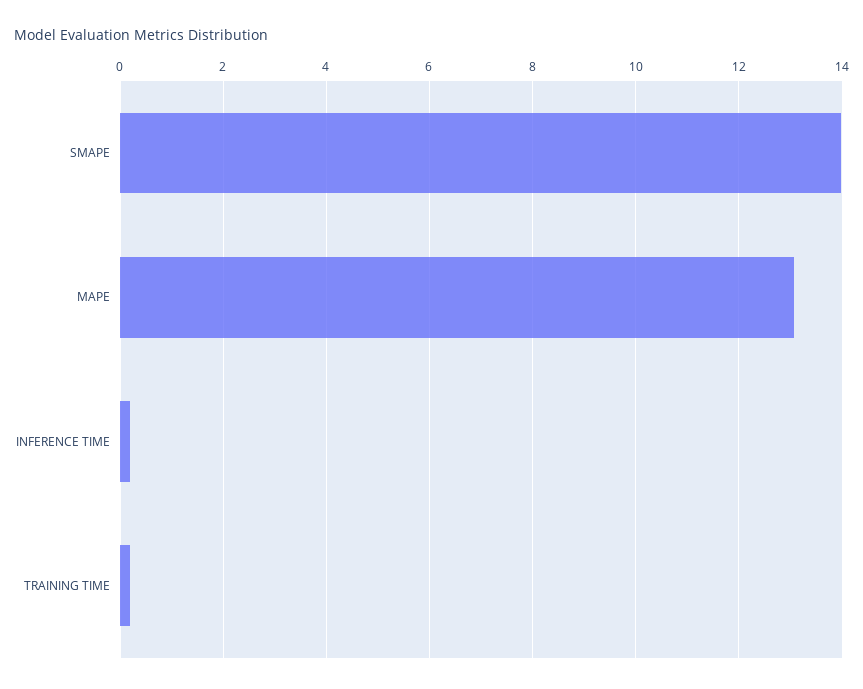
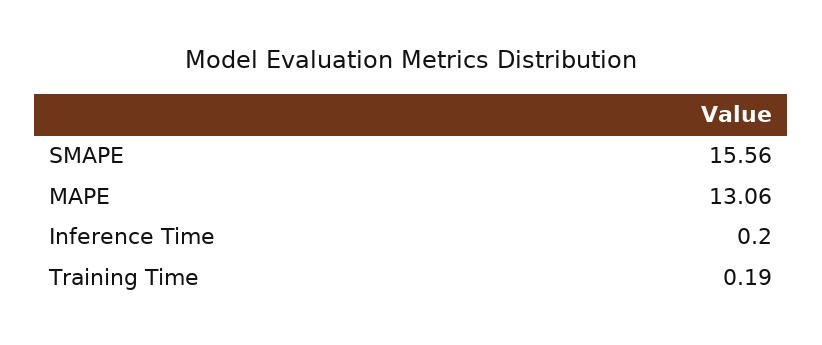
SMAPE: 14 -> 15.56

